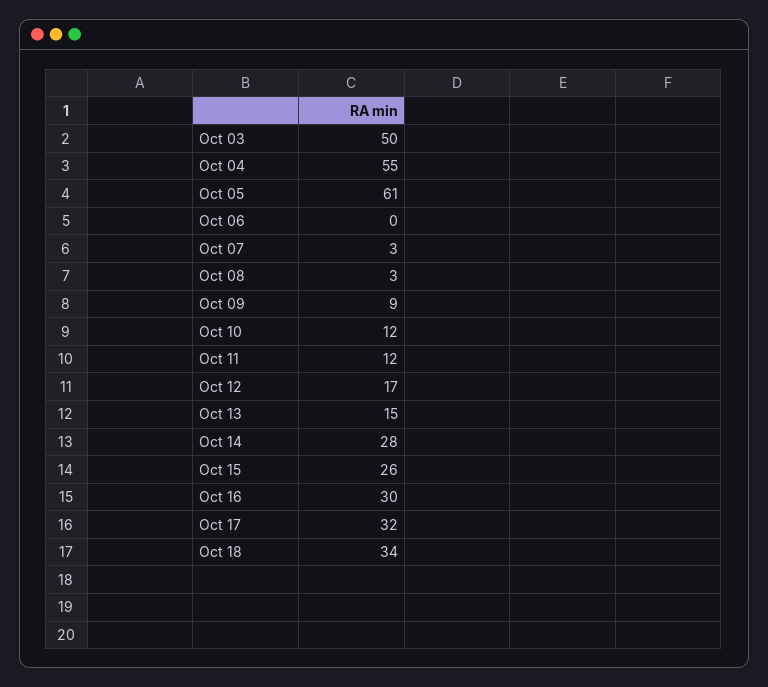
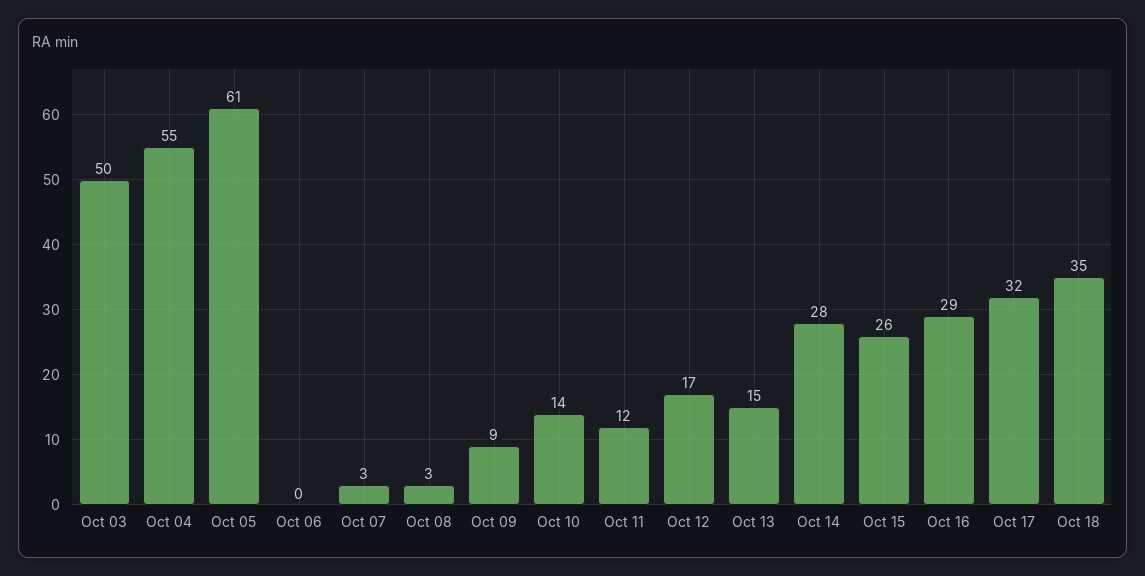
Oct 10: 12 -> 14
Oct 16: 30 -> 29
Oct 18: 34 -> 35

